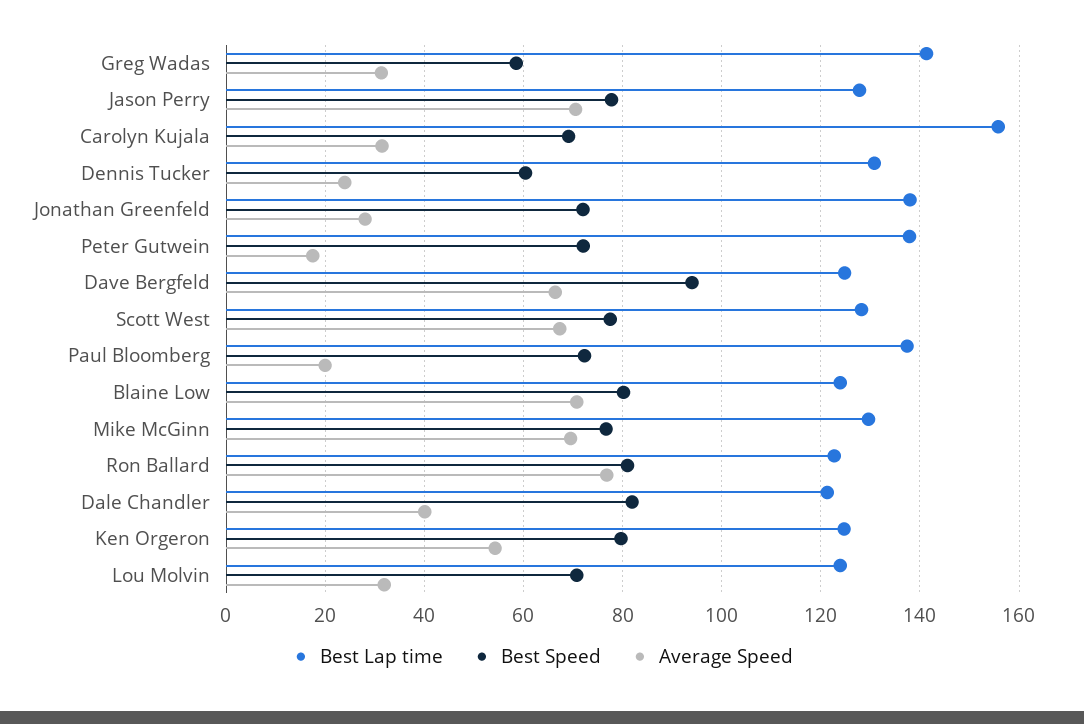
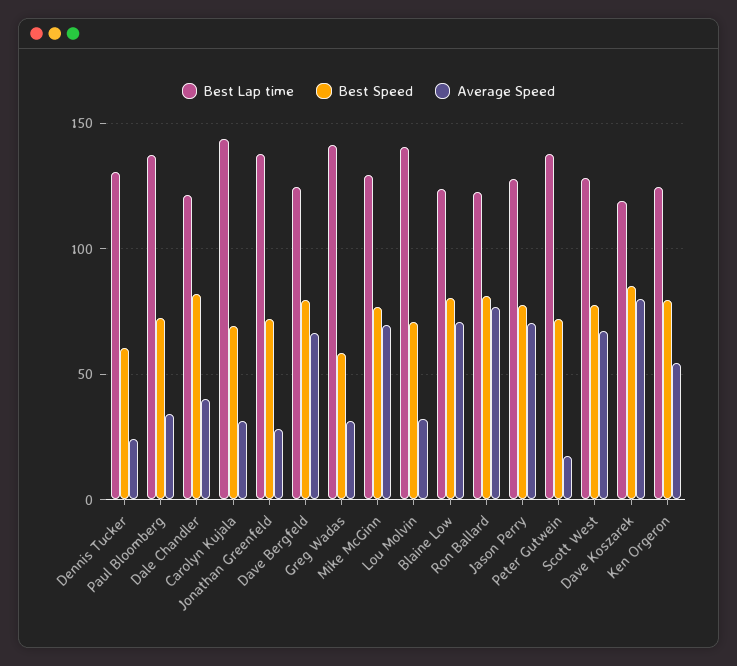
Best Lap time, Carolyn Kujala: 156 -> 145
Best Speed, Dave Bergfeld: 94 -> 80
Average Speed, Paul Bloomberg: 20 -> 35
Best Lap time, Lou Molvin: 124 -> 140
Best Lap time, Dave Koszarek: none -> 120
Best Speed, Dave Koszarek: none -> 85
Average Speed, Dave Koszarek: none -> 80

